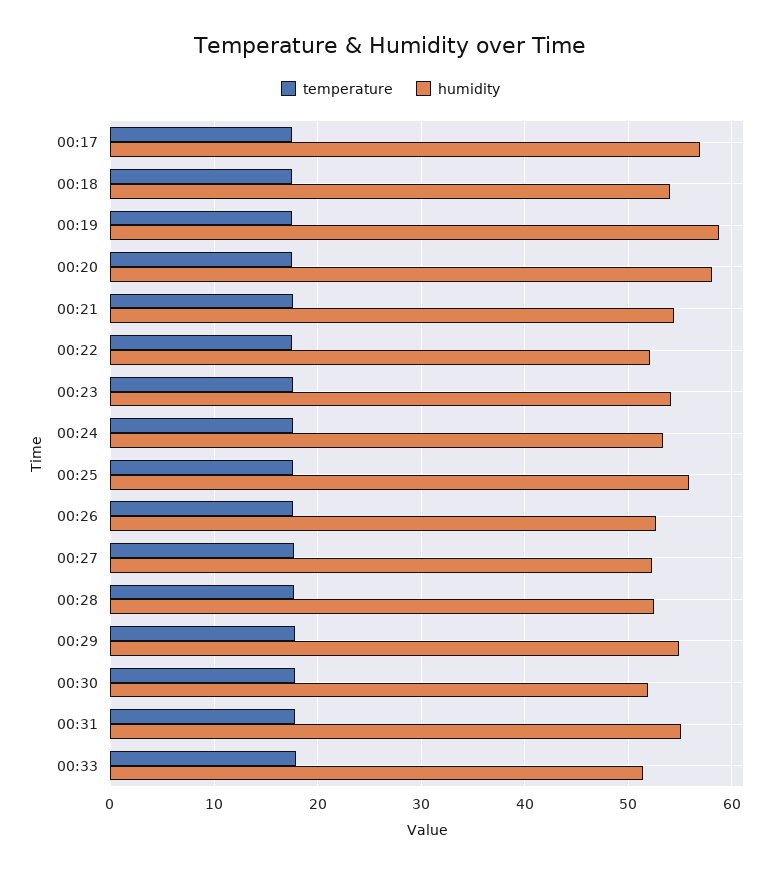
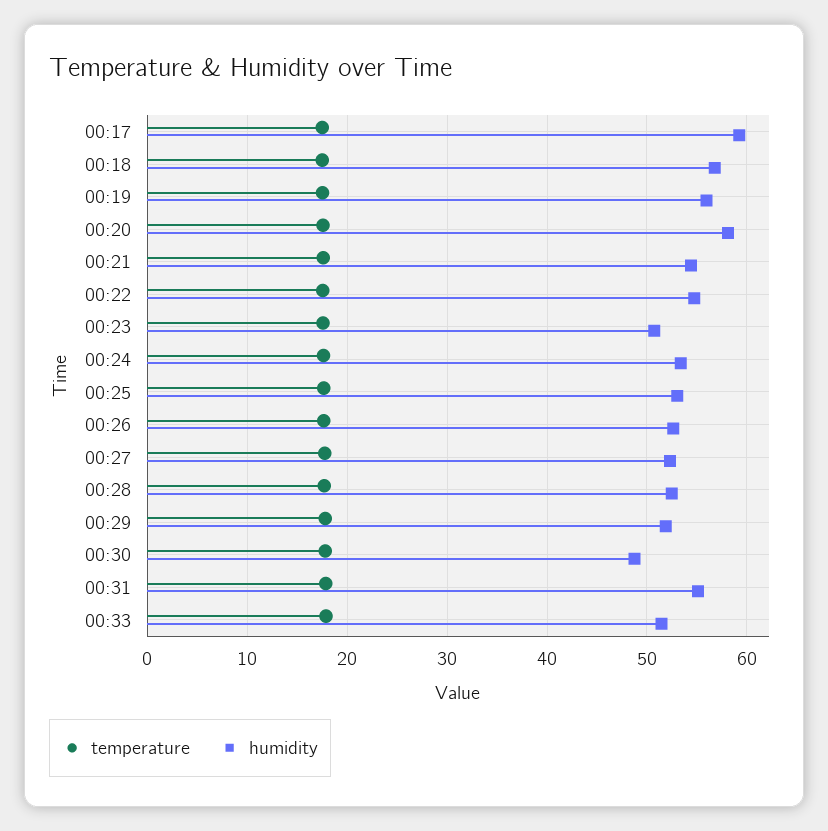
humidity, 00:17: 57 -> 59
humidity, 00:18: 54 -> 57
humidity, 00:19: 59 -> 56
humidity, 00:22: 52 -> 55
humidity, 00:23: 54 -> 51
humidity, 00:25: 56 -> 53
humidity, 00:29: 55 -> 52
humidity, 00:30: 52 -> 49

